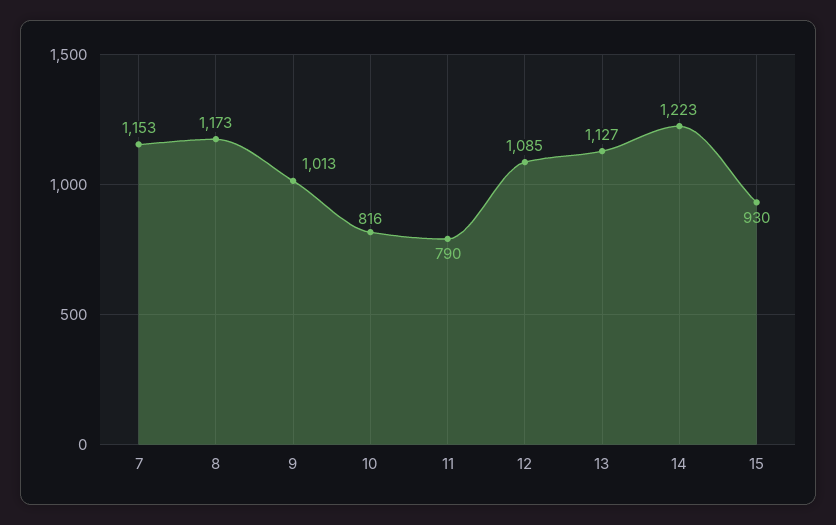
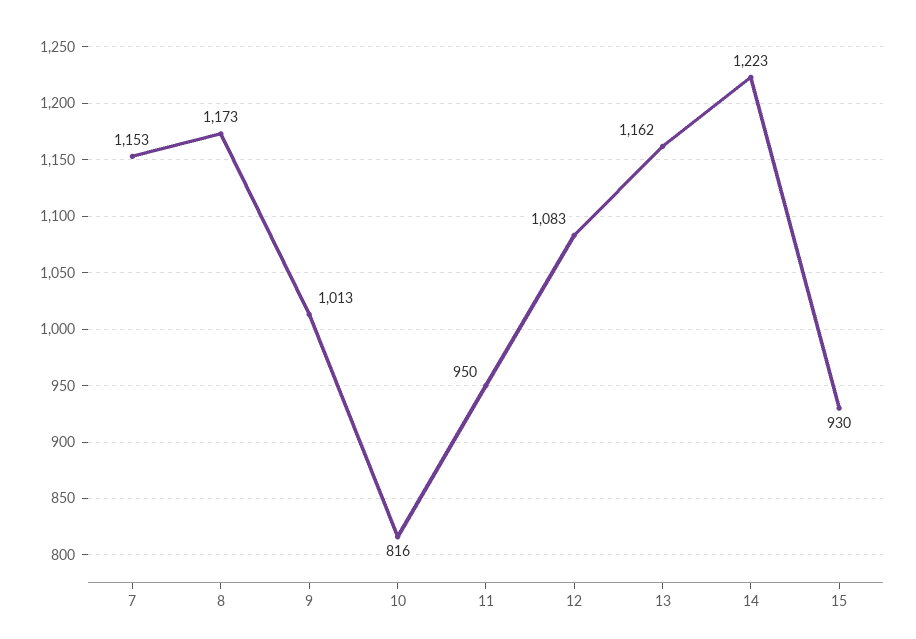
11: 790 -> 950
12: 1085 -> 1083
13: 1127 -> 1162

